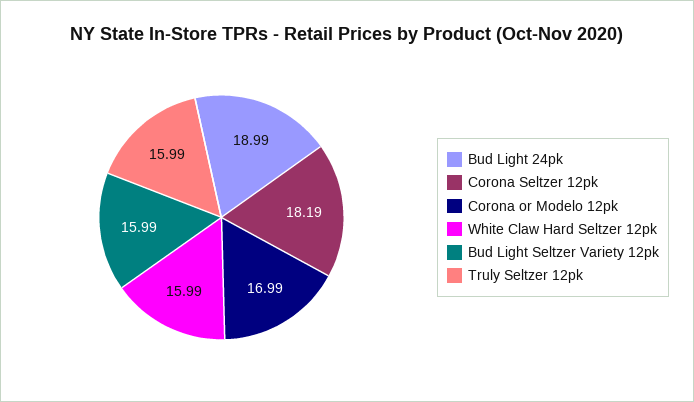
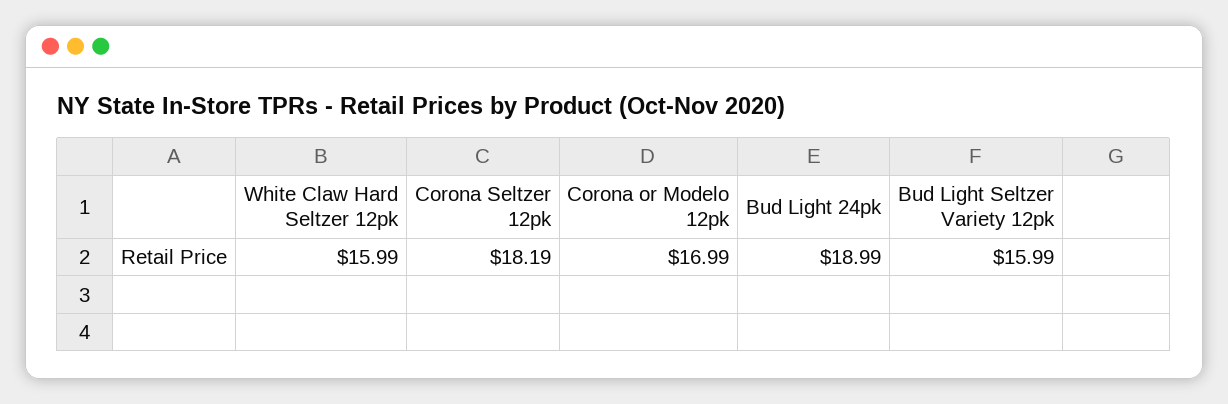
Truly Seltzer 12pk: 15.99 -> none

